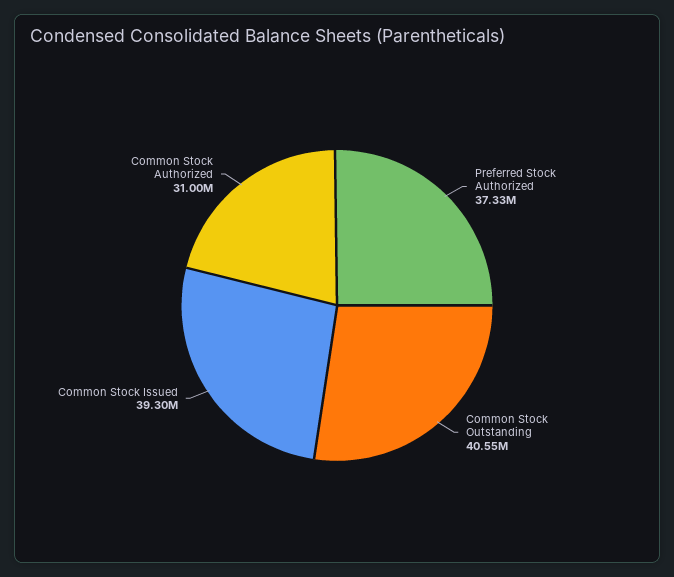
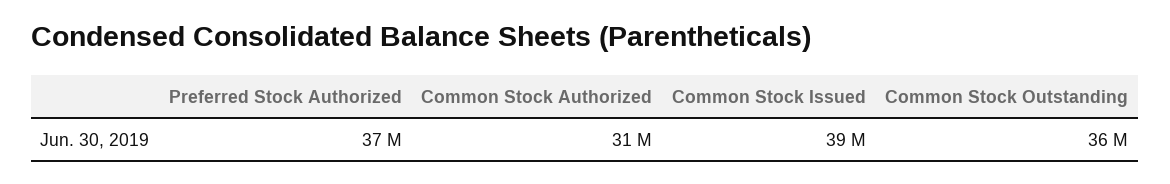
Common Stock Outstanding: 40550000 -> 36000000

